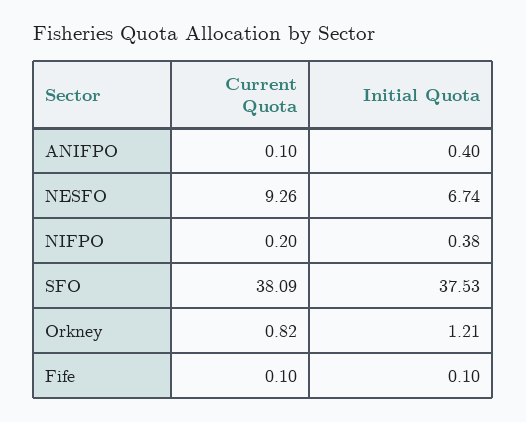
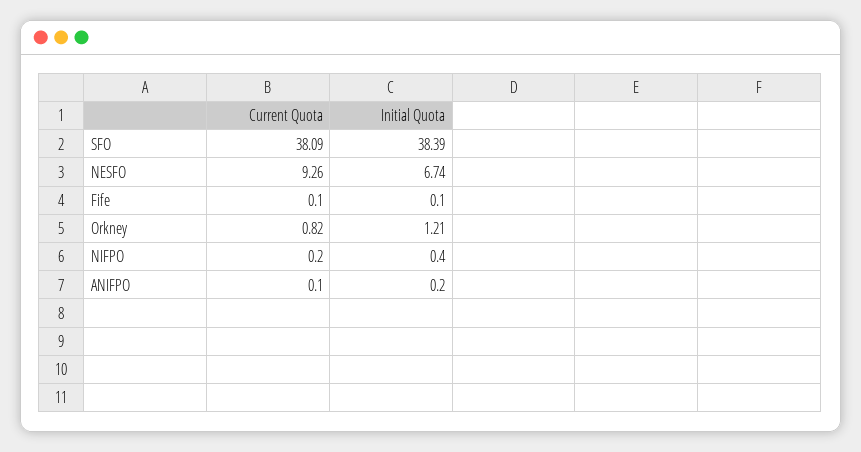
Initial Quota, ANIFPO: 0.4 -> 0.2
Initial Quota, NIFPO: 0.38 -> 0.4
Initial Quota, SFO: 37.53 -> 38.39

